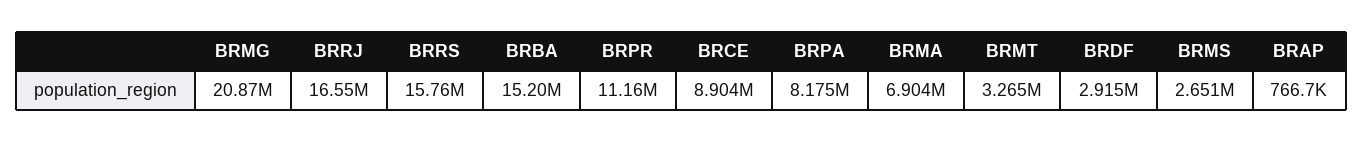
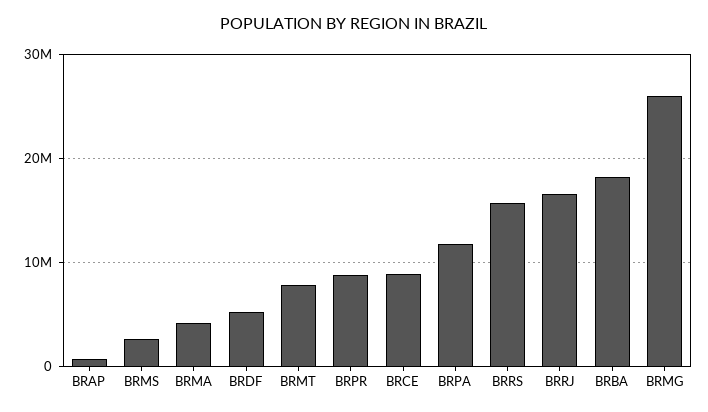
BRMG: 20870000 -> 26000000
BRBA: 15200000 -> 18000000
BRPR: 11160000 -> 9000000
BRPA: 8175000 -> 12000000
BRMA: 6904000 -> 4000000
BRMT: 3265000 -> 8000000
BRDF: 2915000 -> 5000000

